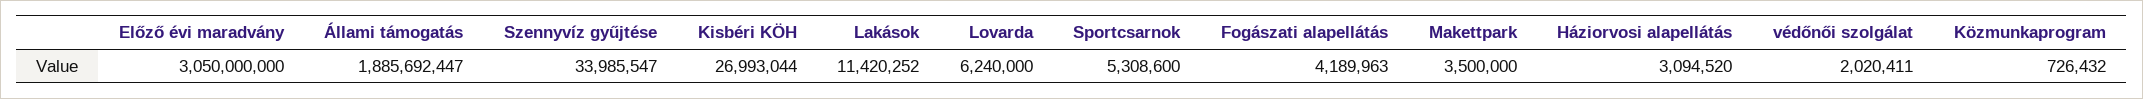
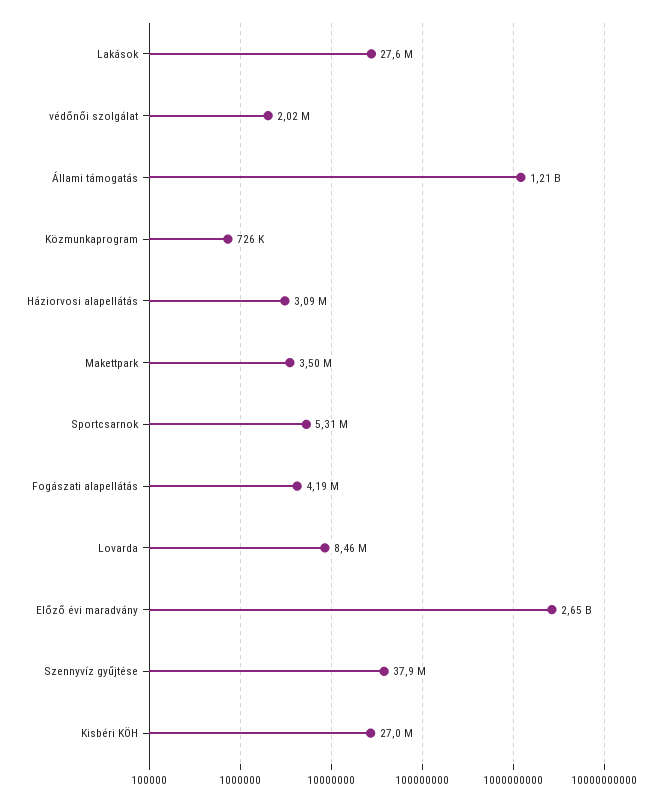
Előző évi maradvány: 3050000000 -> 2650000000
Állami támogatás: 1885692447 -> 1210000000
Szennyvíz gyűjtése: 33985547 -> 37900000
Lakások: 11420252 -> 27600000
Lovarda: 6240000 -> 8460000

